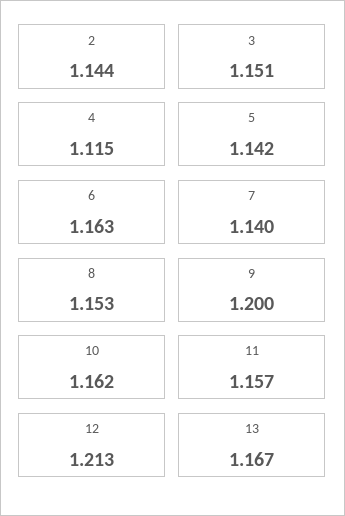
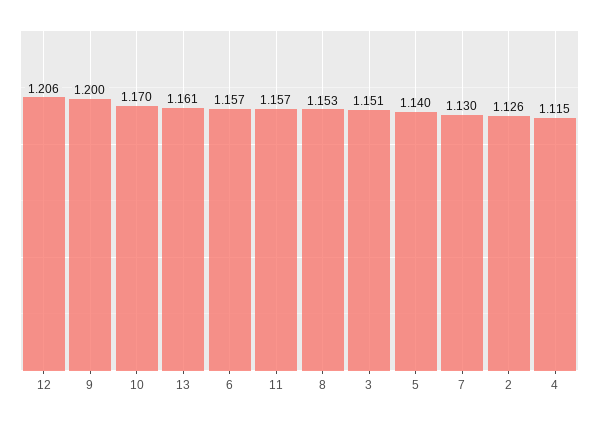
2: 1.144 -> 1.126
5: 1.142 -> 1.14
6: 1.163 -> 1.157
7: 1.14 -> 1.13
10: 1.162 -> 1.17
12: 1.213 -> 1.206
13: 1.167 -> 1.161

